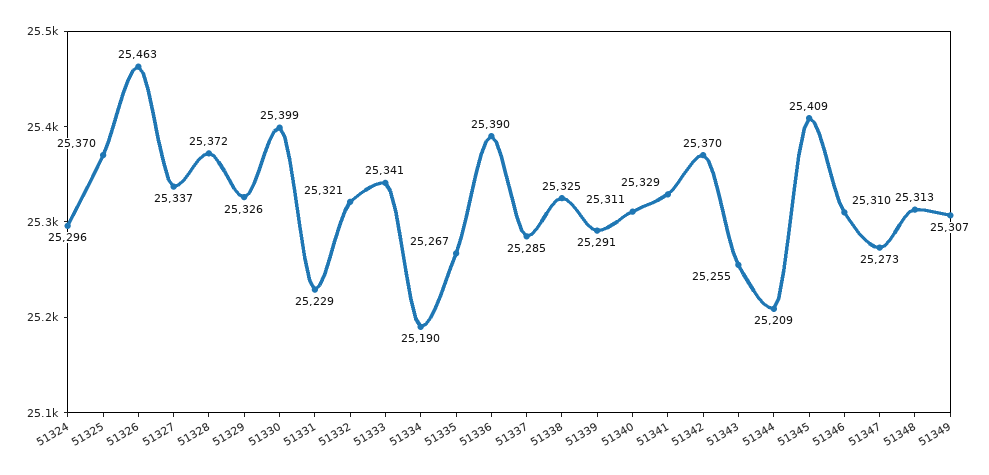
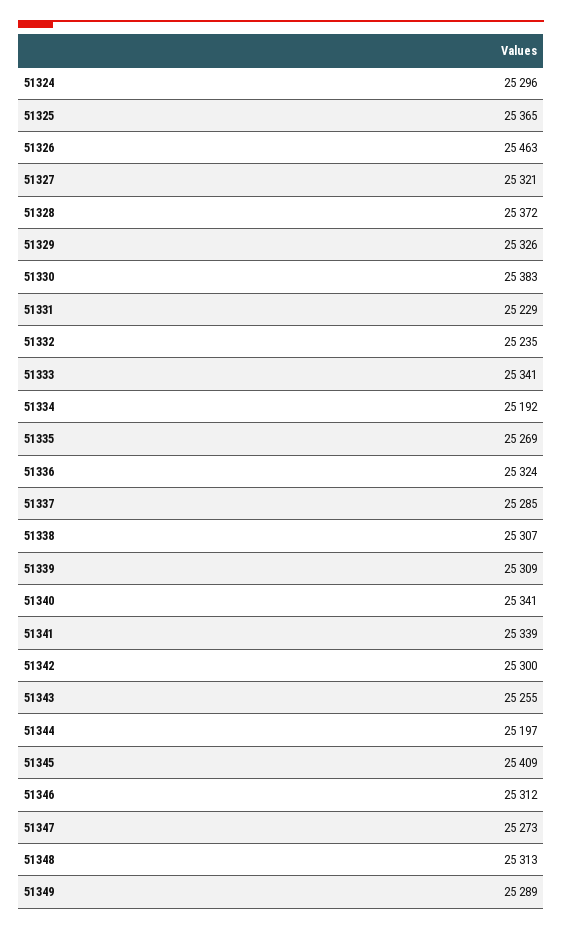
51325: 25370 -> 25365
51327: 25337 -> 25321
51330: 25399 -> 25383
51332: 25321 -> 25235
51334: 25190 -> 25192
51335: 25267 -> 25269
51336: 25390 -> 25324
51338: 25325 -> 25307
51339: 25291 -> 25309
51340: 25311 -> 25341
51341: 25329 -> 25339
51342: 25370 -> 25300
51344: 25209 -> 25197
51346: 25310 -> 25312
51349: 25307 -> 25289

